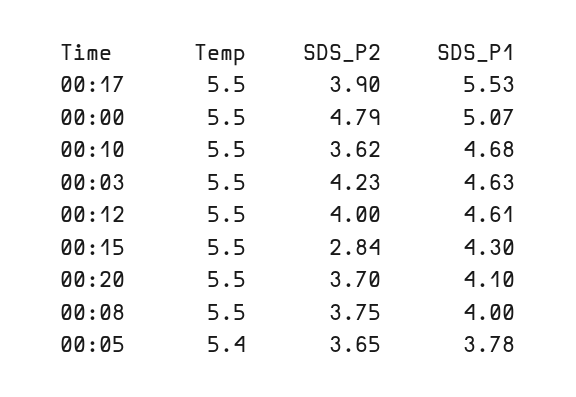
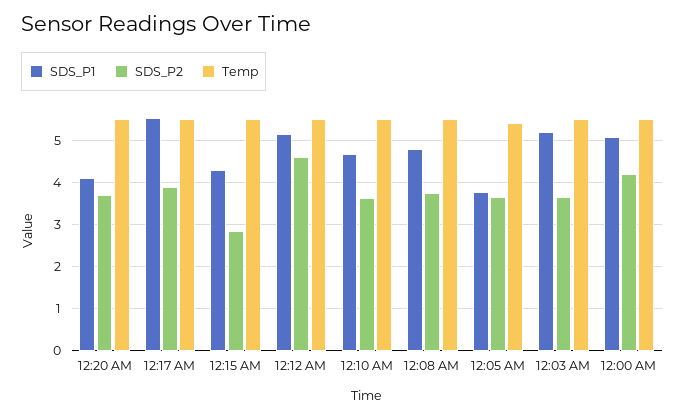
SDS_P2, 00:00: 4.79 -> 4.2
SDS_P2, 00:03: 4.23 -> 3.6
SDS_P1, 00:03: 4.63 -> 5.2
SDS_P2, 00:12: 4 -> 4.6
SDS_P1, 00:12: 4.61 -> 5.2
SDS_P1, 00:08: 4 -> 4.8

